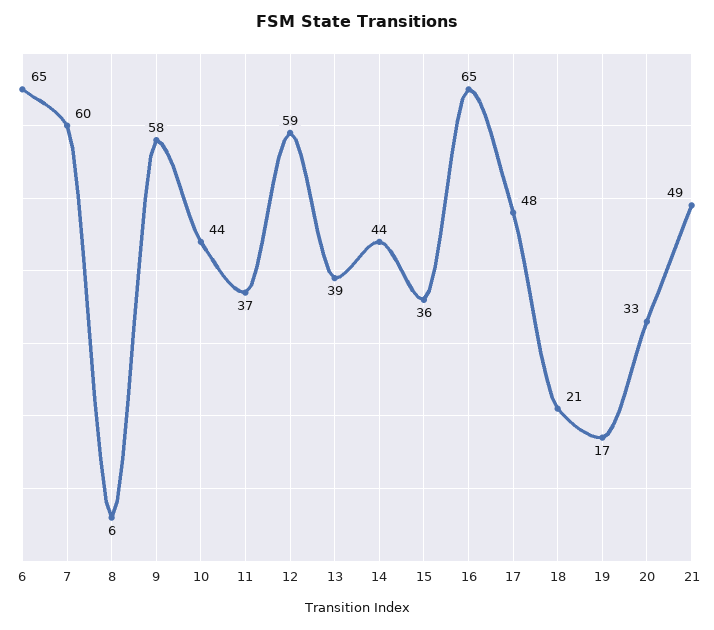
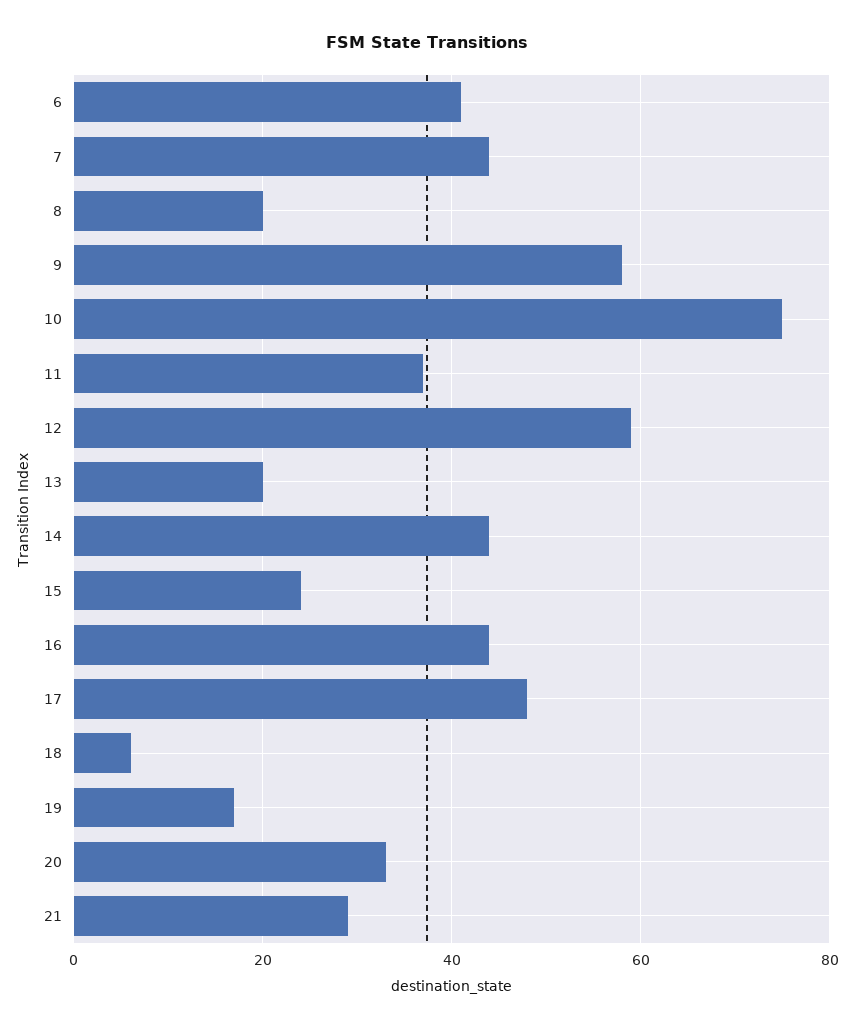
6: 65 -> 40
7: 60 -> 45
8: 6 -> 20
10: 44 -> 75
13: 39 -> 20
15: 36 -> 25
16: 65 -> 45
18: 21 -> 5
21: 49 -> 30

